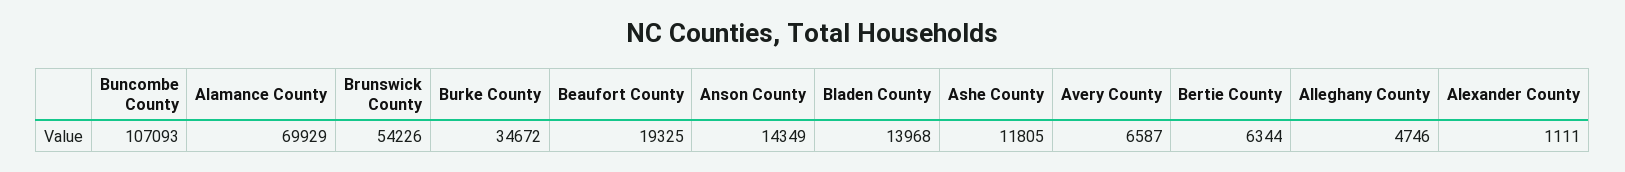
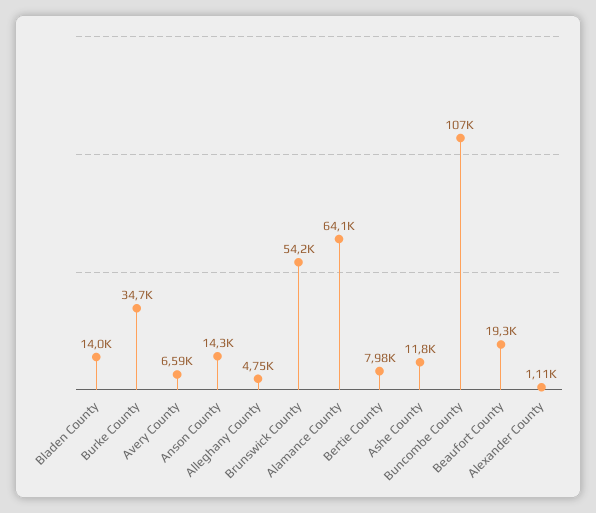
Alamance County: 69929 -> 64100
Bertie County: 6344 -> 7980

